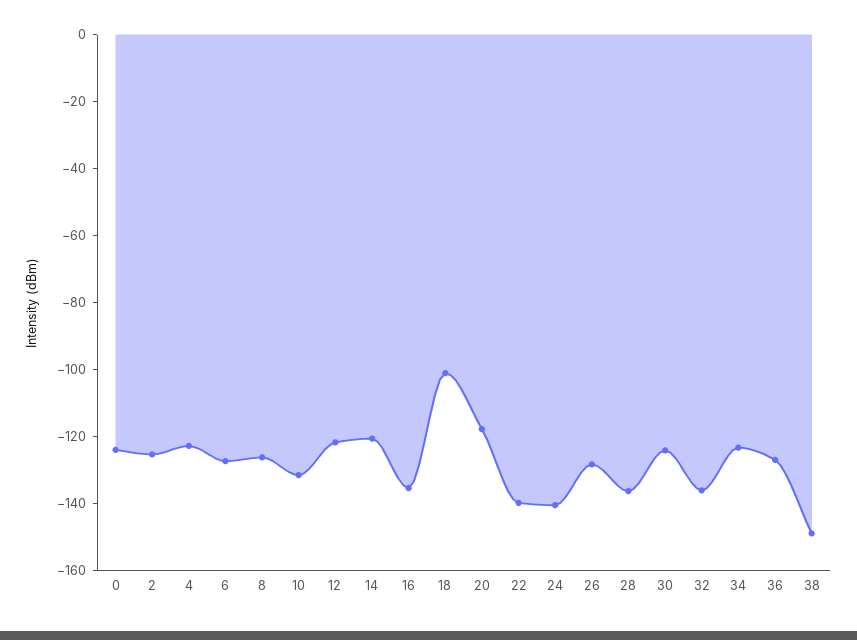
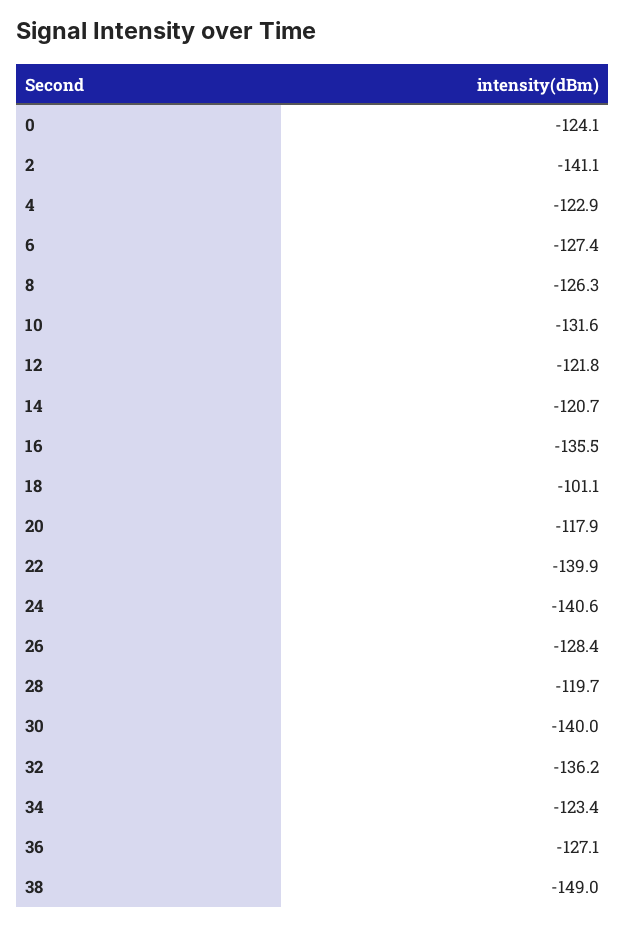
2: -125 -> -141.1
28: -135 -> -119.7
30: -125 -> -140

